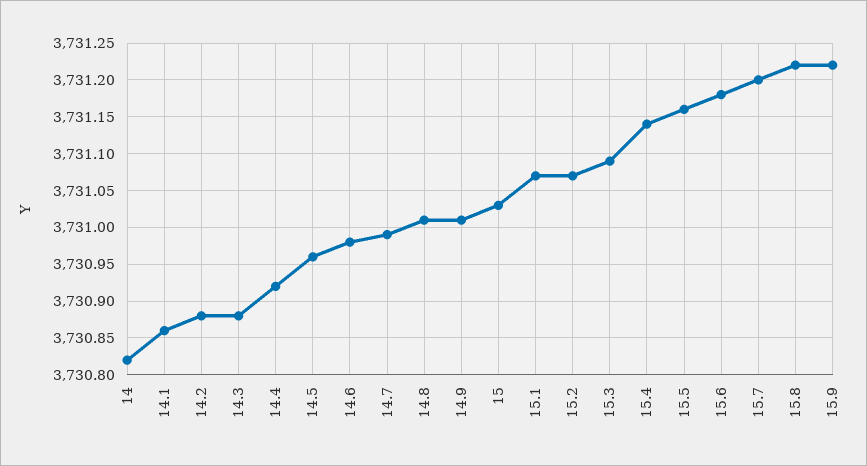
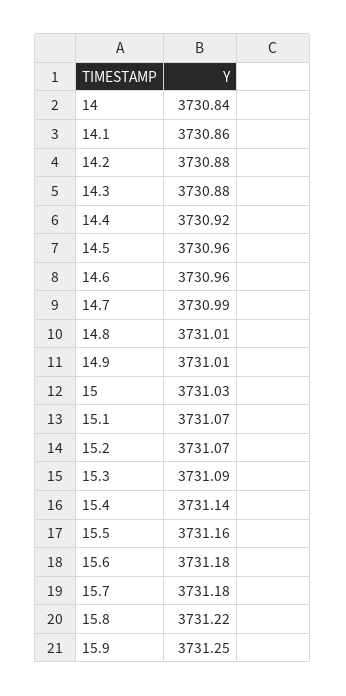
14: 3730.82 -> 3730.84
14.6: 3730.98 -> 3730.96
15.7: 3731.2 -> 3731.18
15.9: 3731.22 -> 3731.25

